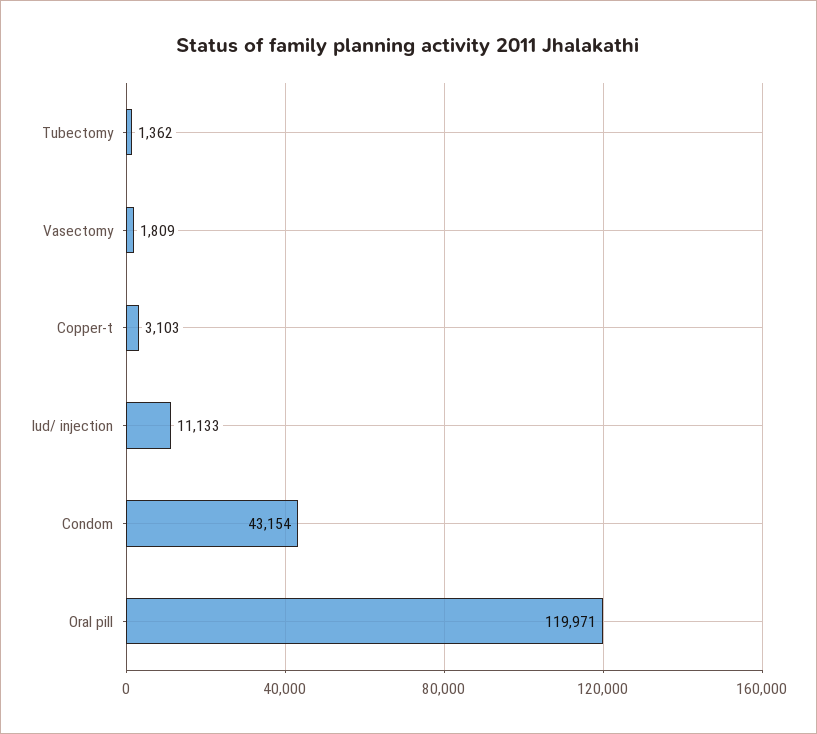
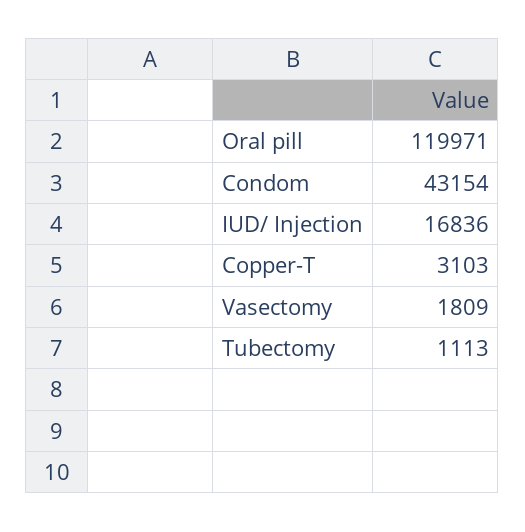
Tubectomy: 1362 -> 1113
Iud/ injection: 11133 -> 16836

